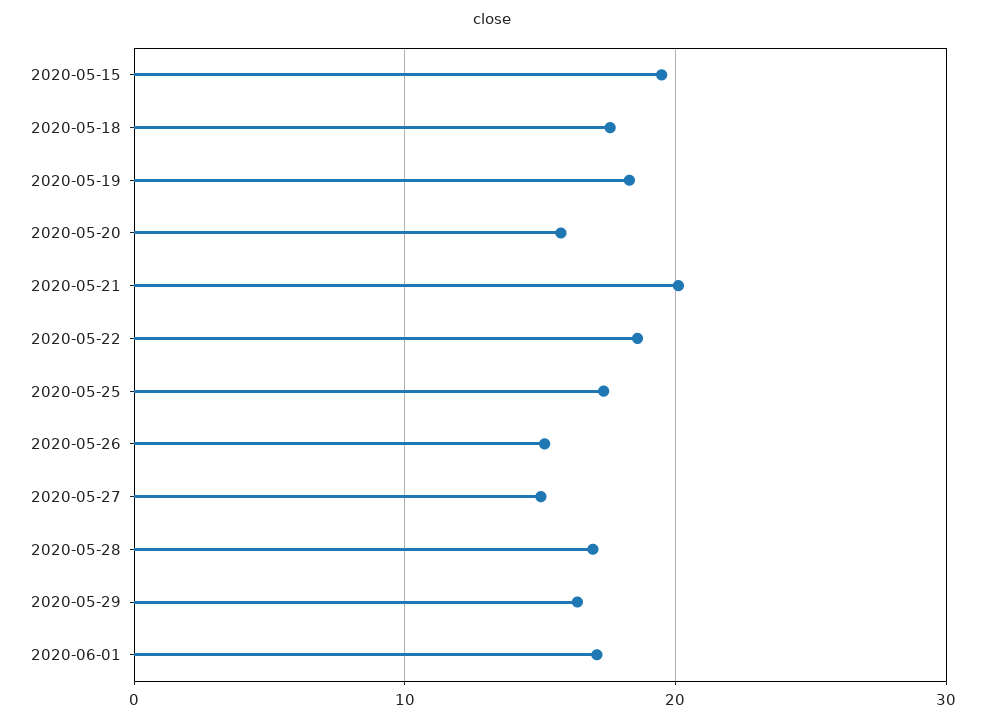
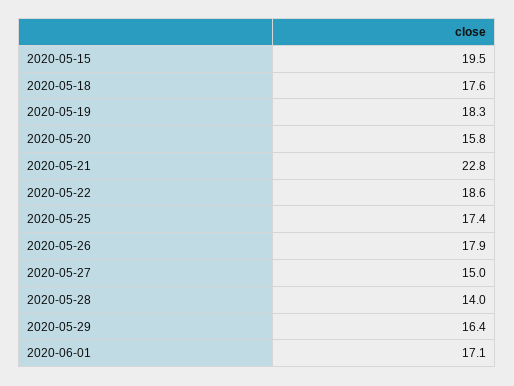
2020-05-21: 20 -> 22.8
2020-05-26: 15 -> 17.9
2020-05-28: 17 -> 14

